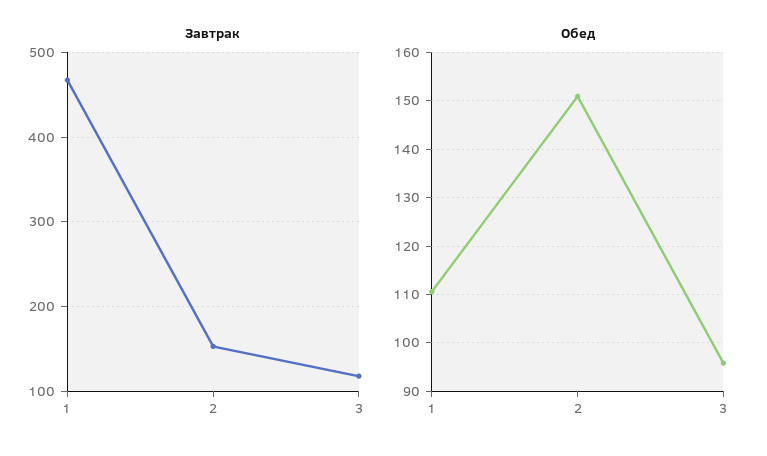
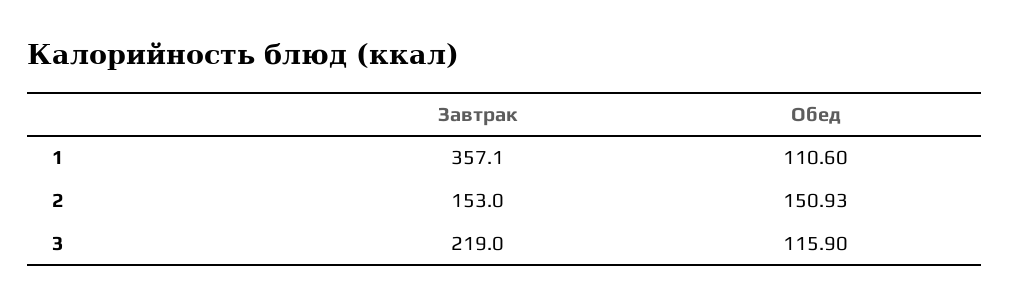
Завтрак, 1: 470 -> 357.1
Завтрак, 3: 120 -> 219
Обед, 3: 96 -> 115.9

